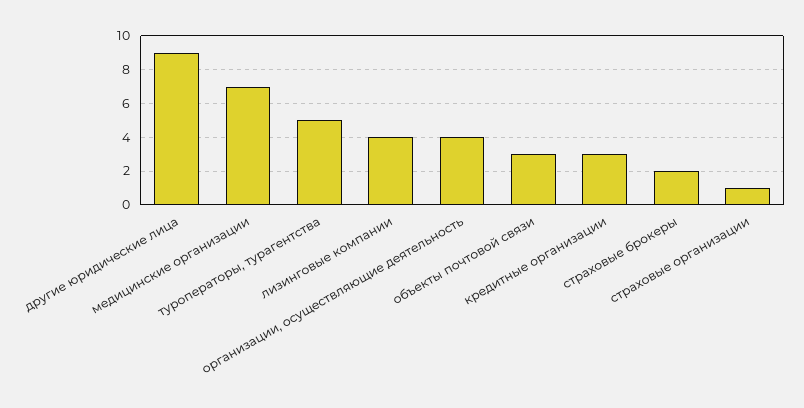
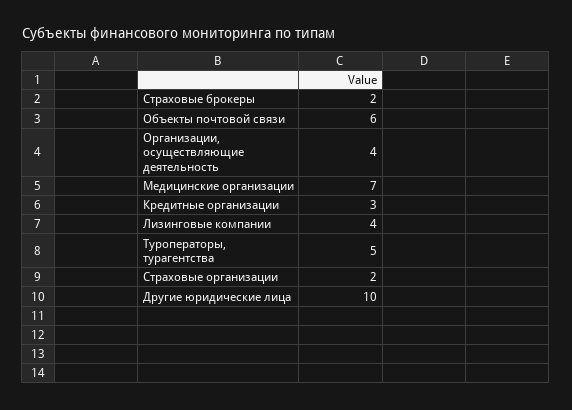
другие юридические лица: 9 -> 10
объекты почтовой связи: 3 -> 6
страховые организации: 1 -> 2

